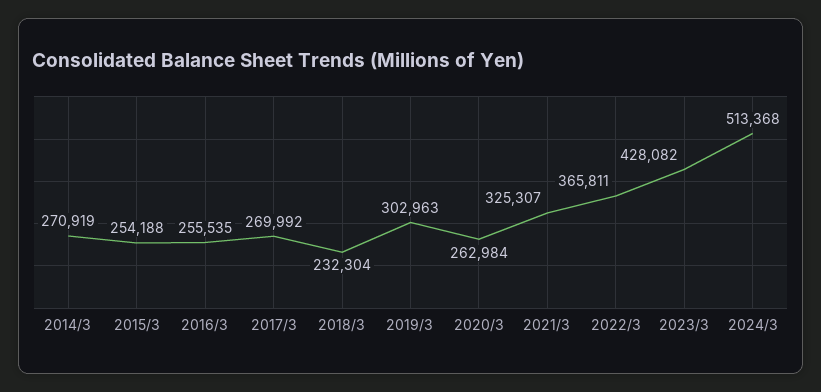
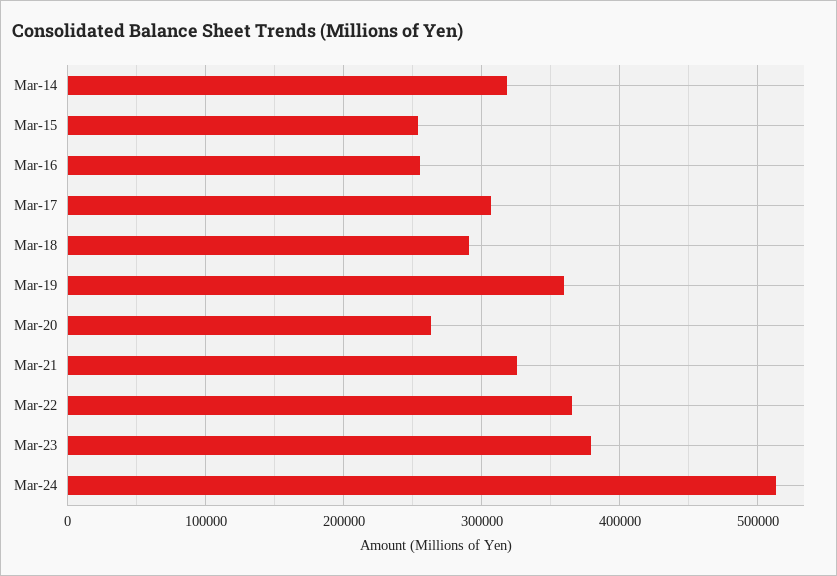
2014/3: 270919 -> 320000
2017/3: 269992 -> 310000
2018/3: 232304 -> 290000
2019/3: 302963 -> 360000
2023/3: 428082 -> 380000

